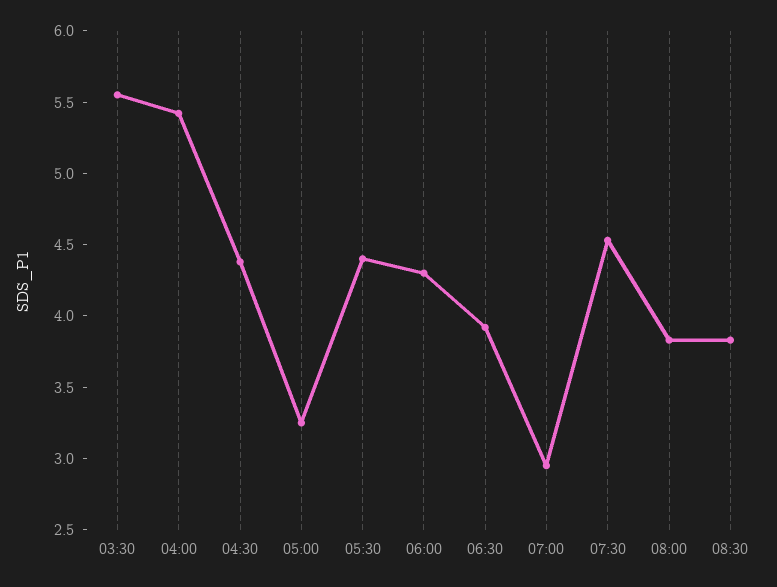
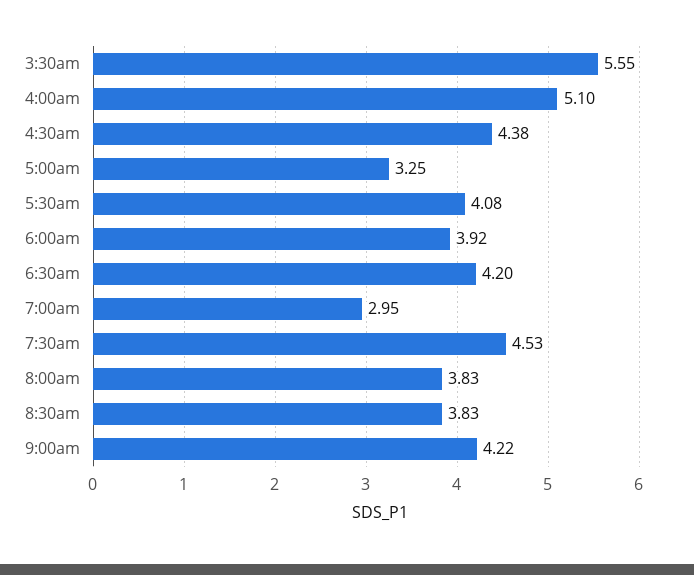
04:00: 5.4 -> 5.1
05:30: 4.4 -> 4.08
06:00: 4.3 -> 3.92
06:30: 3.9 -> 4.2
9:00am: none -> 4.22

